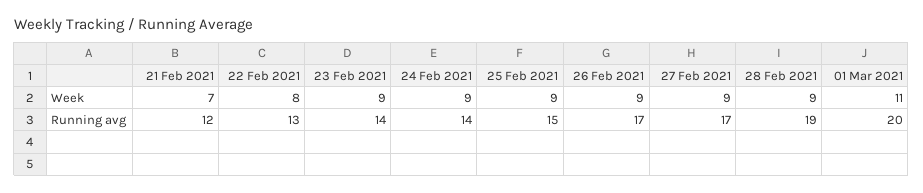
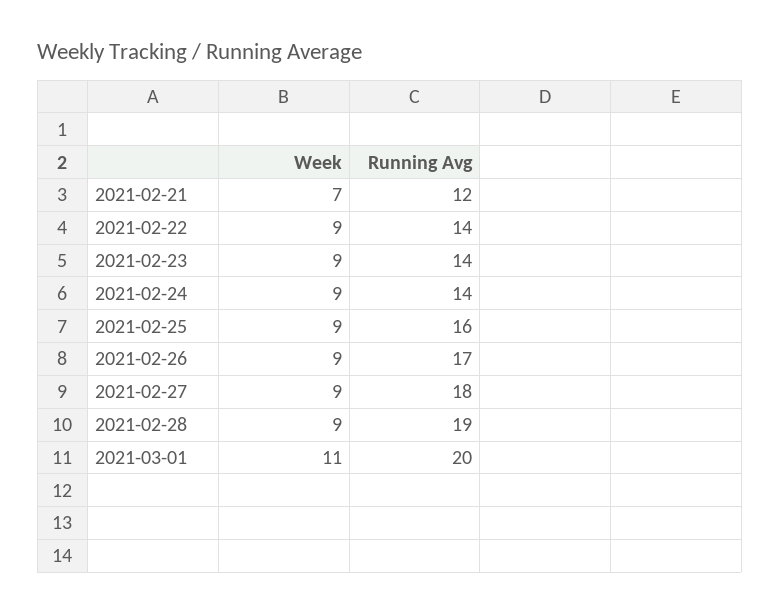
22 Feb 2021, Week: 8 -> 9
22 Feb 2021, Running avg: 13 -> 14
25 Feb 2021, Running avg: 15 -> 16
27 Feb 2021, Running avg: 17 -> 18

